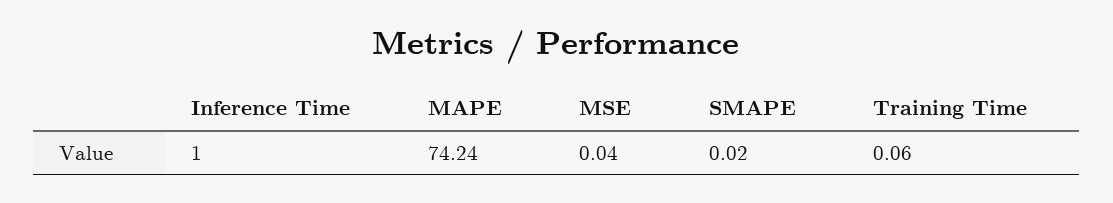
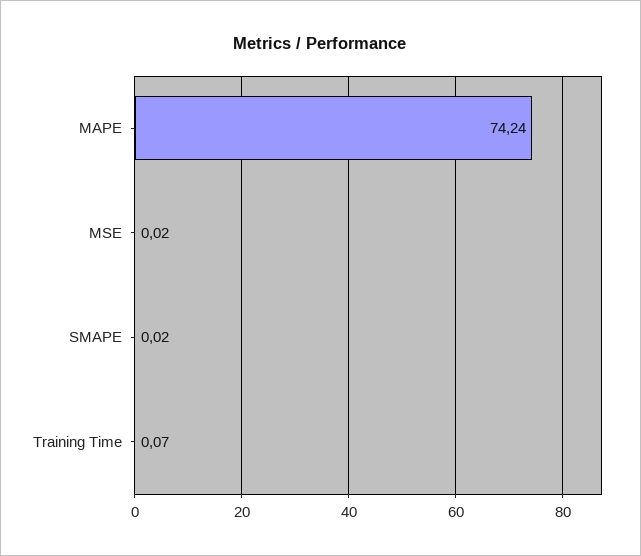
Inference Time: 1 -> none
MSE: 0.04 -> 0.02
Training Time: 0.06 -> 0.07

